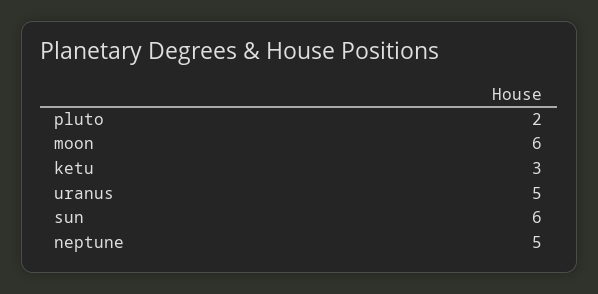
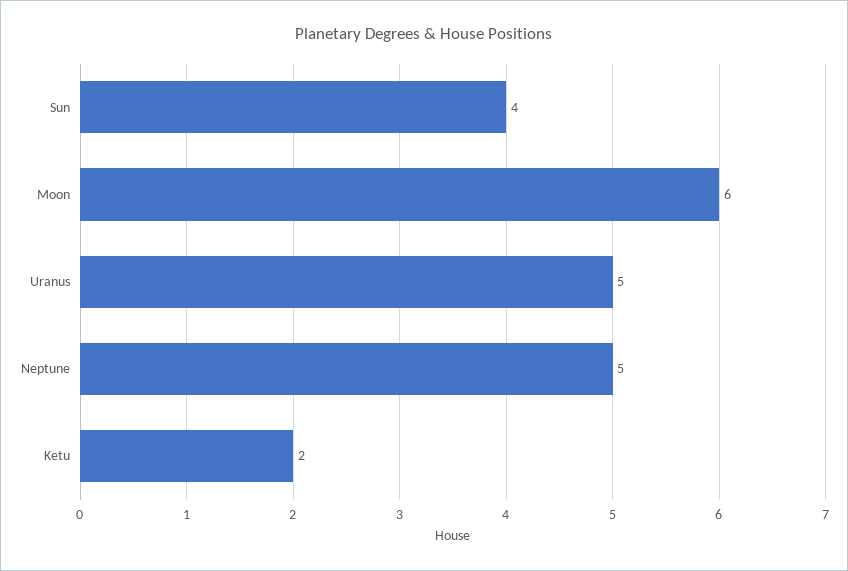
pluto: 2 -> none
ketu: 3 -> 2
sun: 6 -> 4

